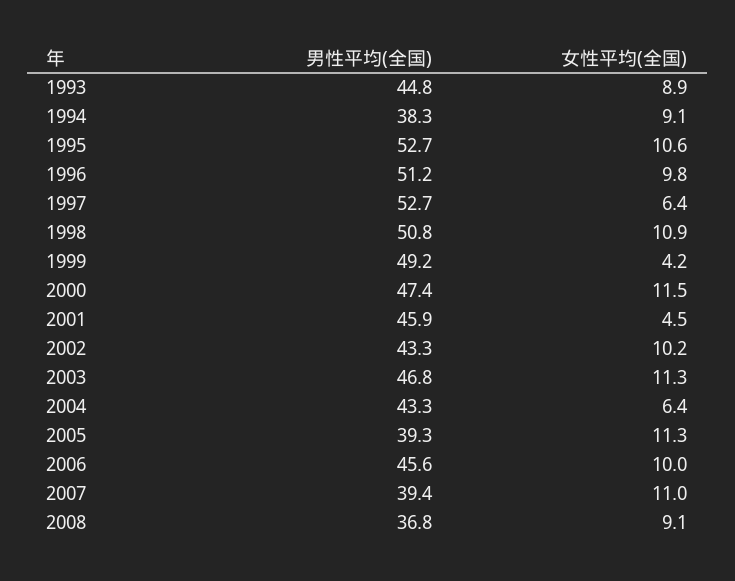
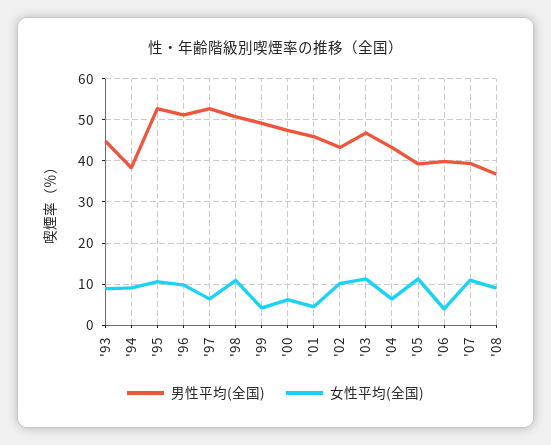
女性平均(全国), 2000: 11.5 -> 6
男性平均(全国), 2006: 45.6 -> 40
女性平均(全国), 2006: 10 -> 4

